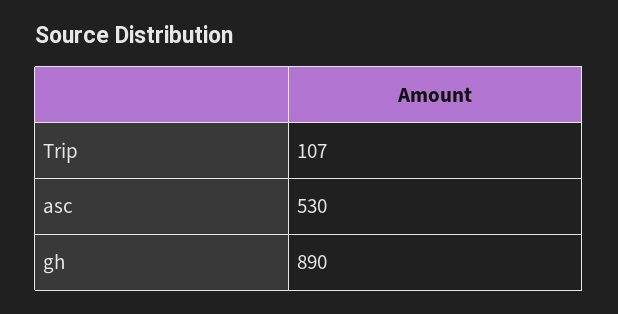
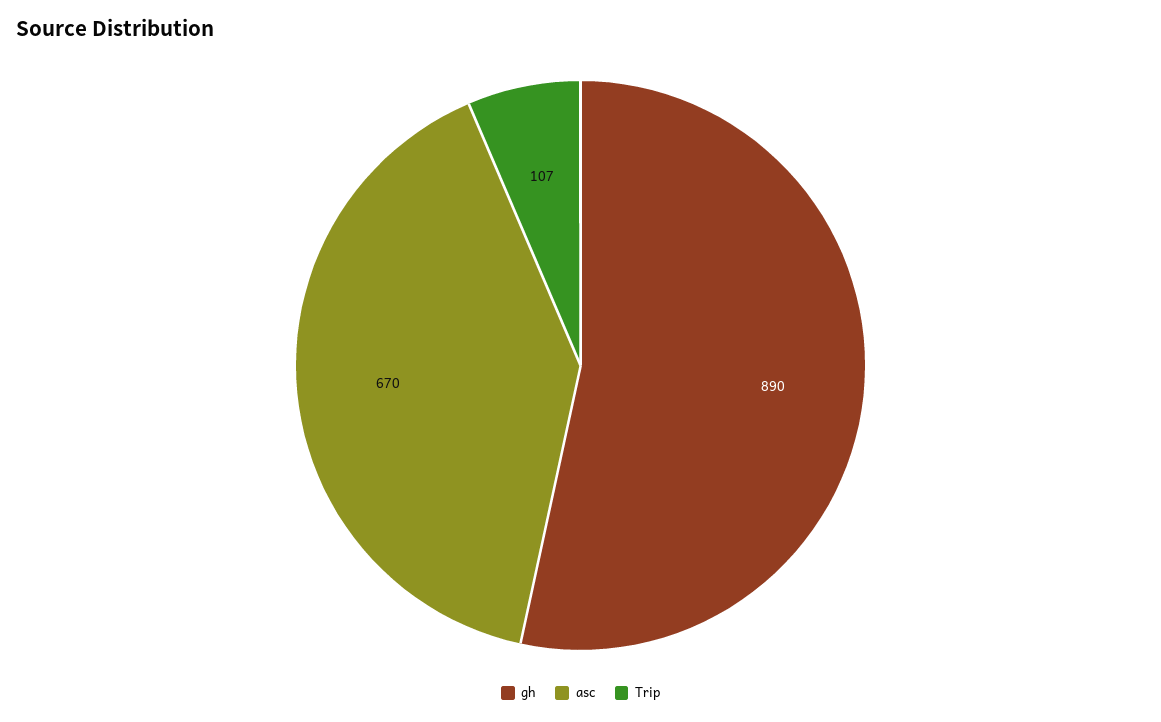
asc: 530 -> 670

